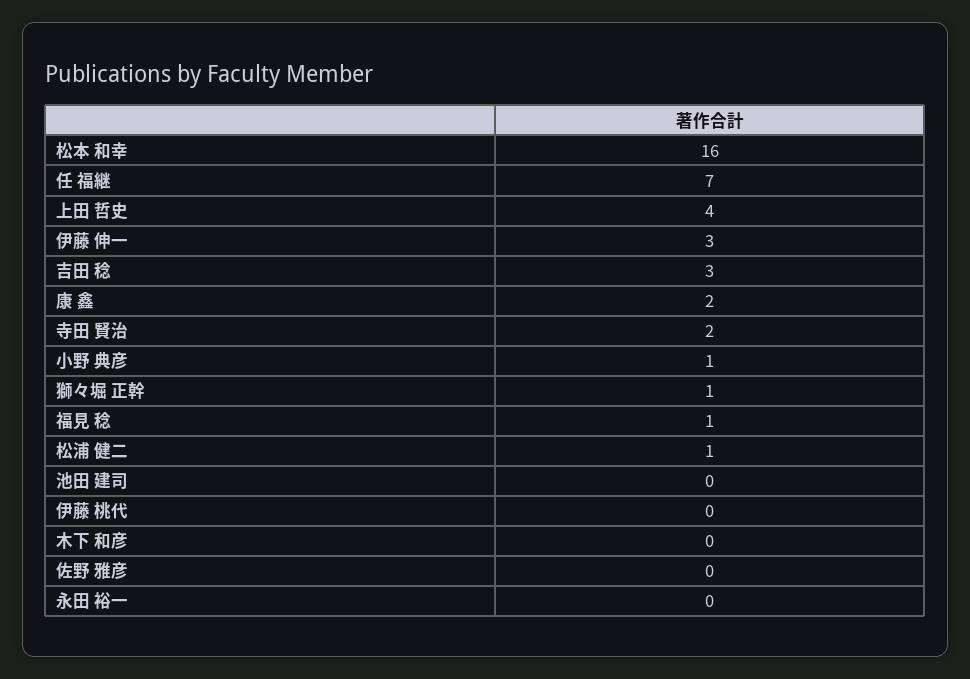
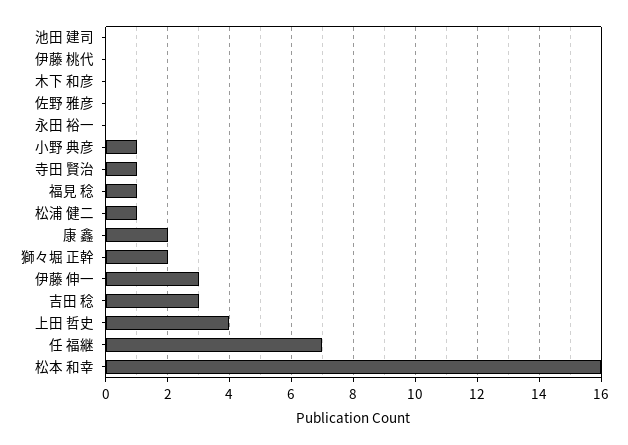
寺田 賢治: 2 -> 1
獅々堀 正幹: 1 -> 2

